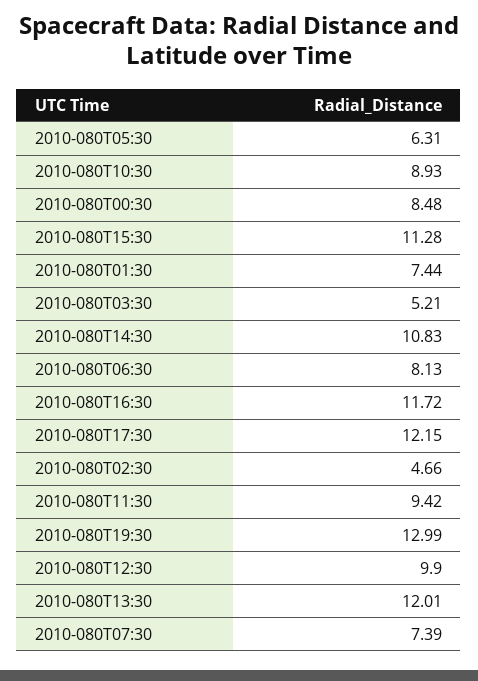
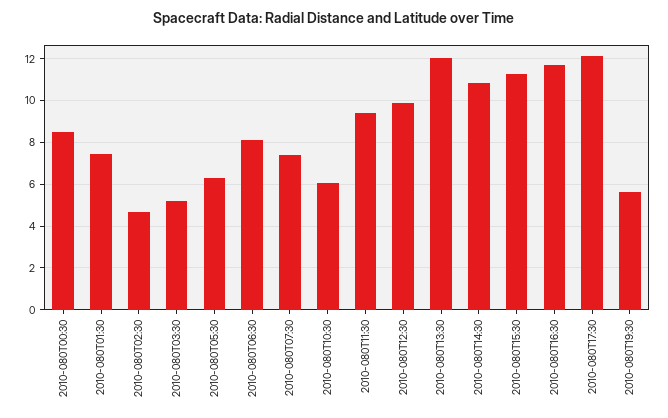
2010-080T10:30: 8.93 -> 6
2010-080T19:30: 12.99 -> 5.5

